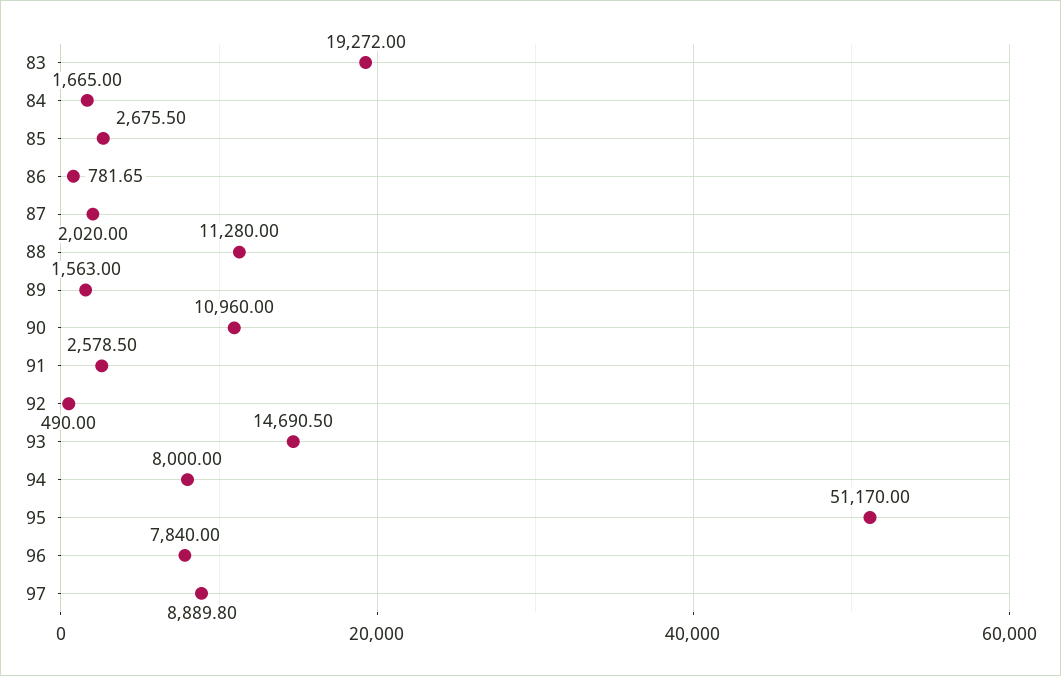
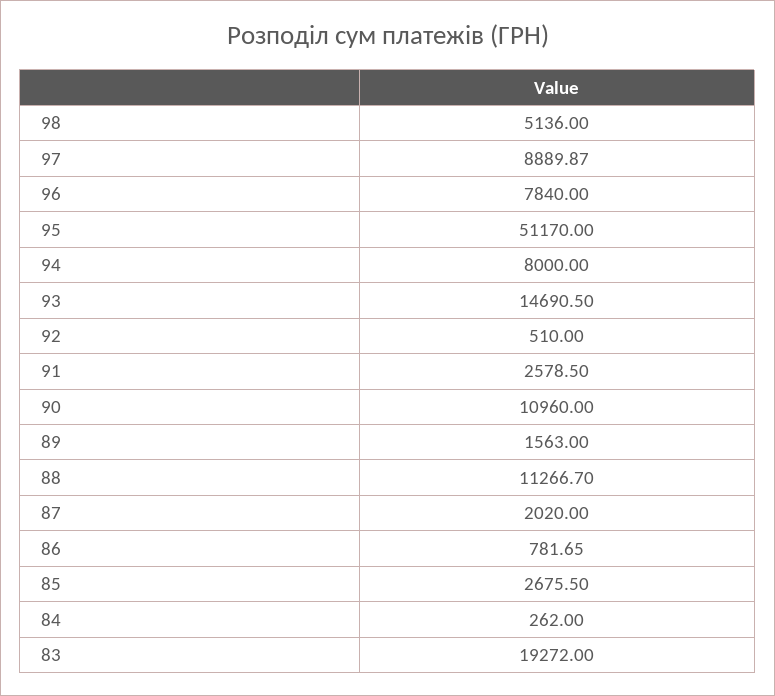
84: 1665 -> 262
88: 11280 -> 11266.7
92: 490 -> 510
97: 8889.8 -> 8889.87
98: none -> 5136

